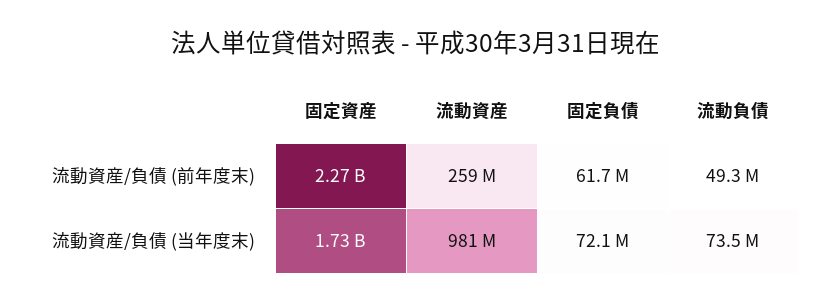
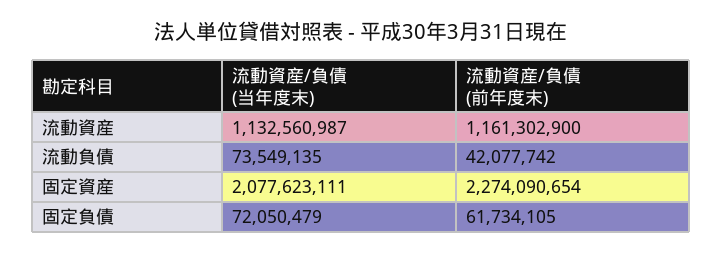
流動資産, 流動資産/負債 (前年度末): 259000000 -> 1161302900
流動負債, 流動資産/負債 (前年度末): 49300000 -> 42077742
固定資産, 流動資産/負債 (当年度末): 1730000000 -> 2077623111
流動資産, 流動資産/負債 (当年度末): 981000000 -> 1132560987

